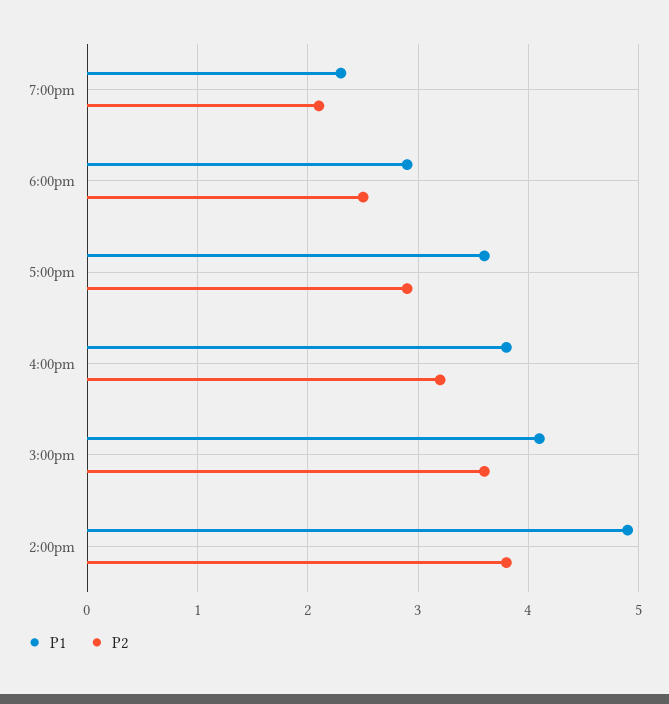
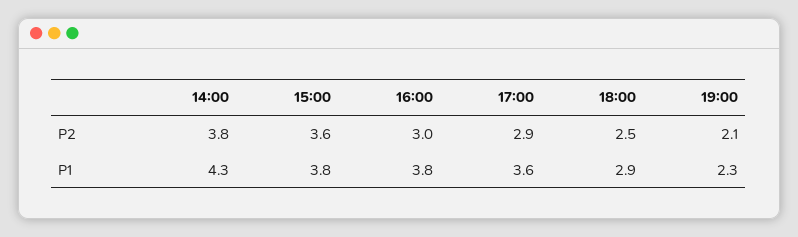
P2, 4:00pm: 3.2 -> 3
P1, 3:00pm: 4.1 -> 3.8
P1, 2:00pm: 4.9 -> 4.3

